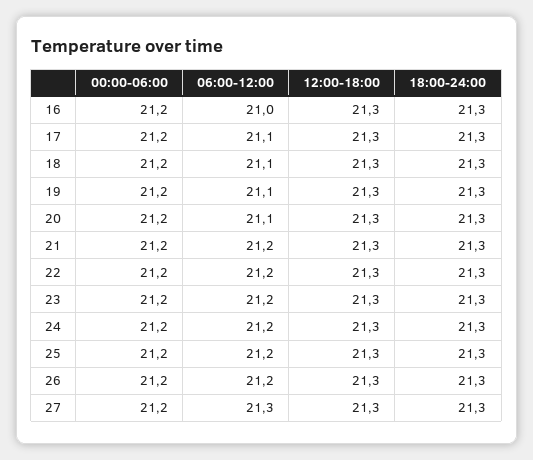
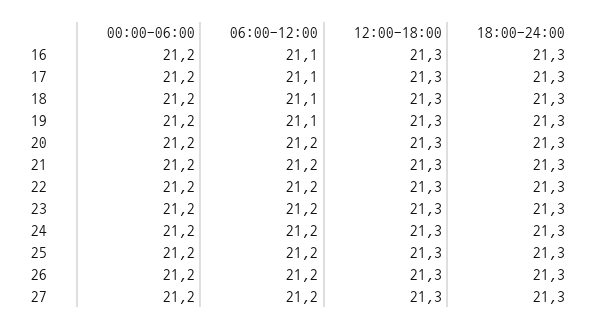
06:00-12:00, 16: 21 -> 21.1
06:00-12:00, 20: 21.1 -> 21.2
06:00-12:00, 27: 21.3 -> 21.2

